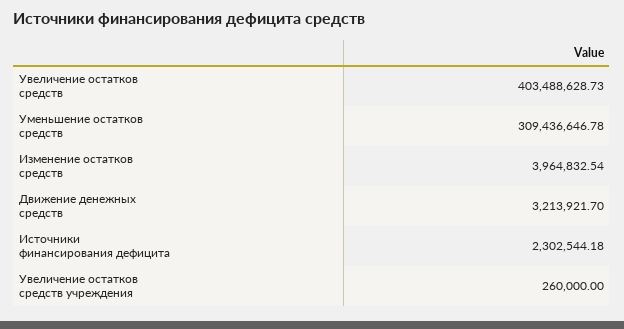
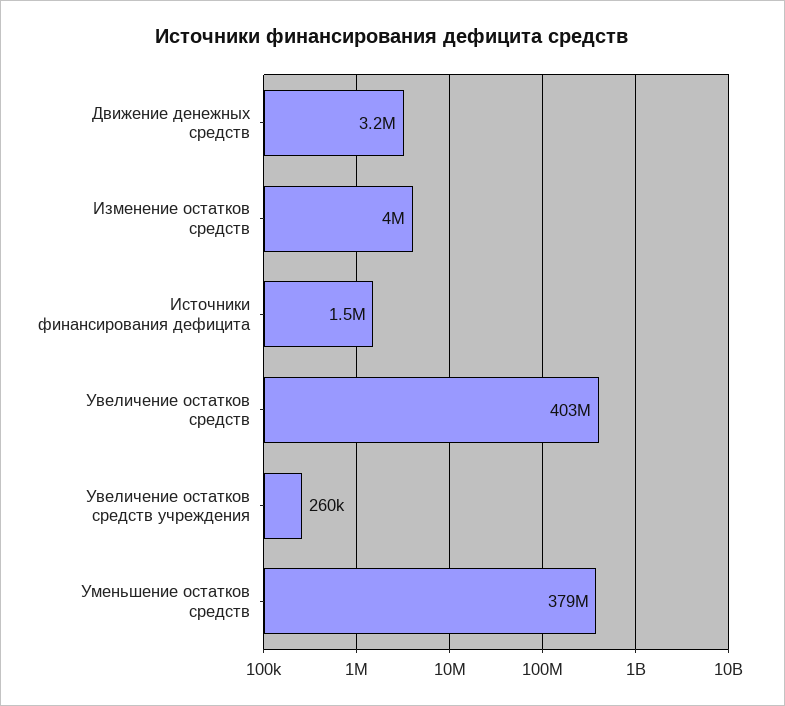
Уменьшение остатков средств: 309436646.78 -> 379000000
Источники финансирования дефицита: 2302544.18 -> 1500000

